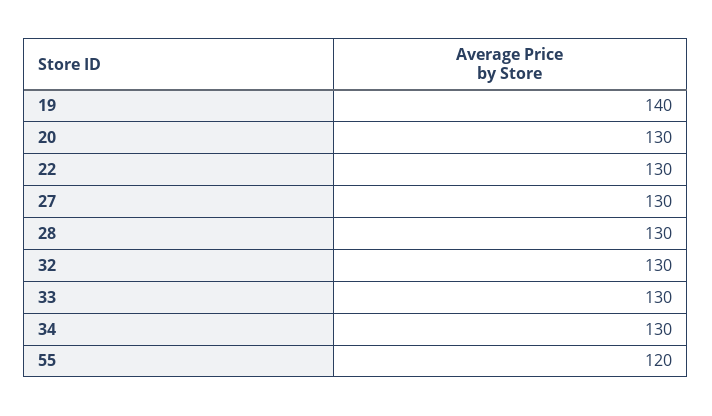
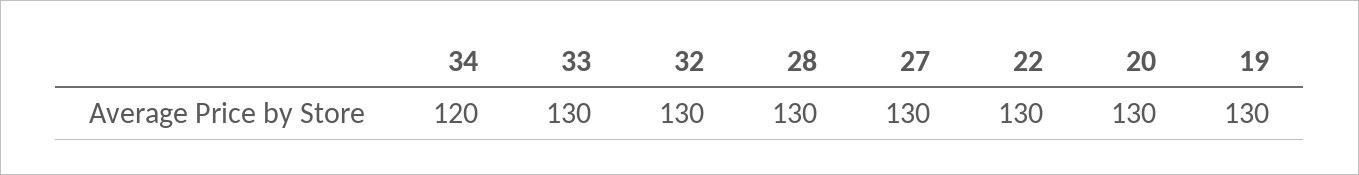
19: 140 -> 130
34: 130 -> 120
55: 120 -> none

